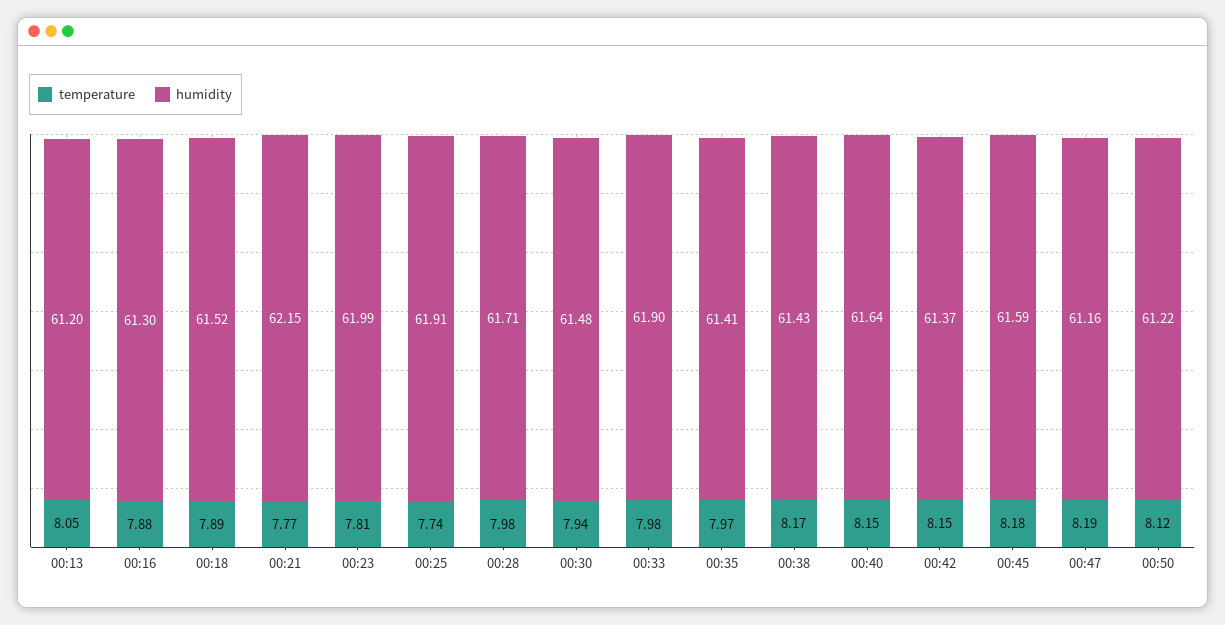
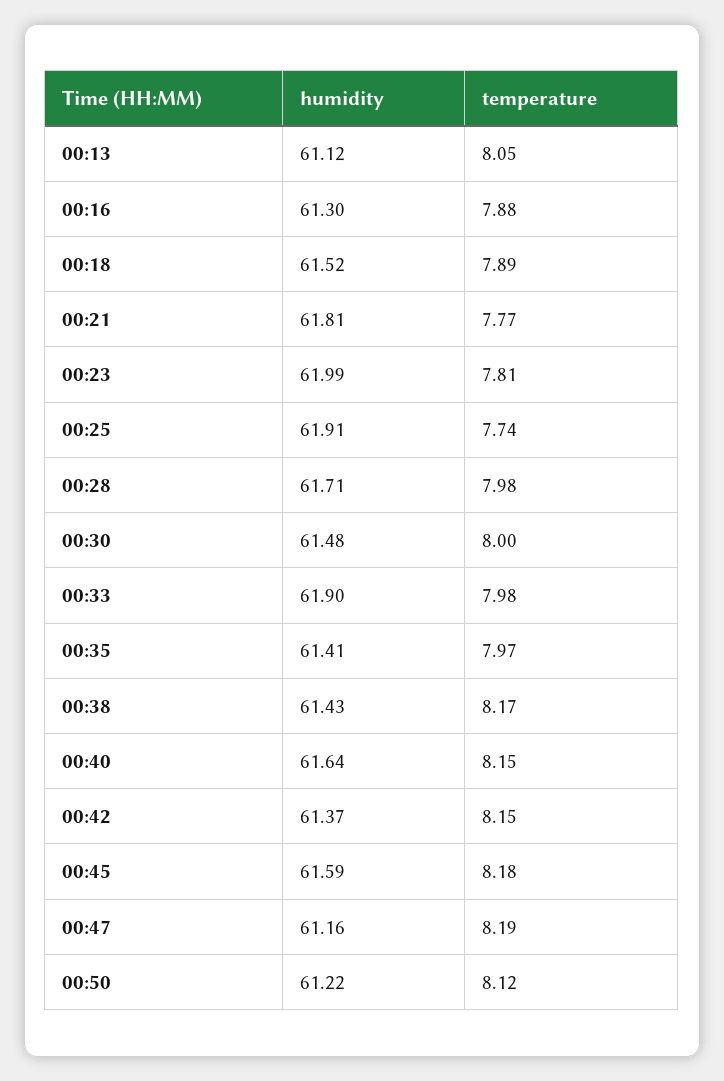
humidity, 00:13: 61.2 -> 61.12
humidity, 00:21: 62.15 -> 61.81
temperature, 00:30: 7.94 -> 8

